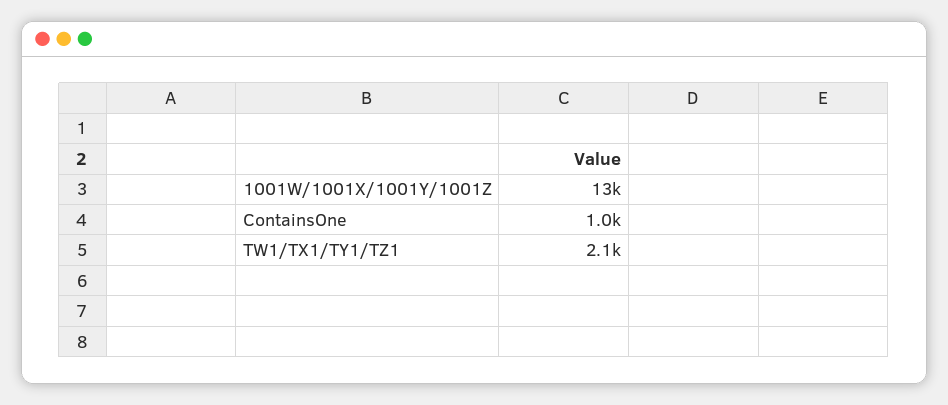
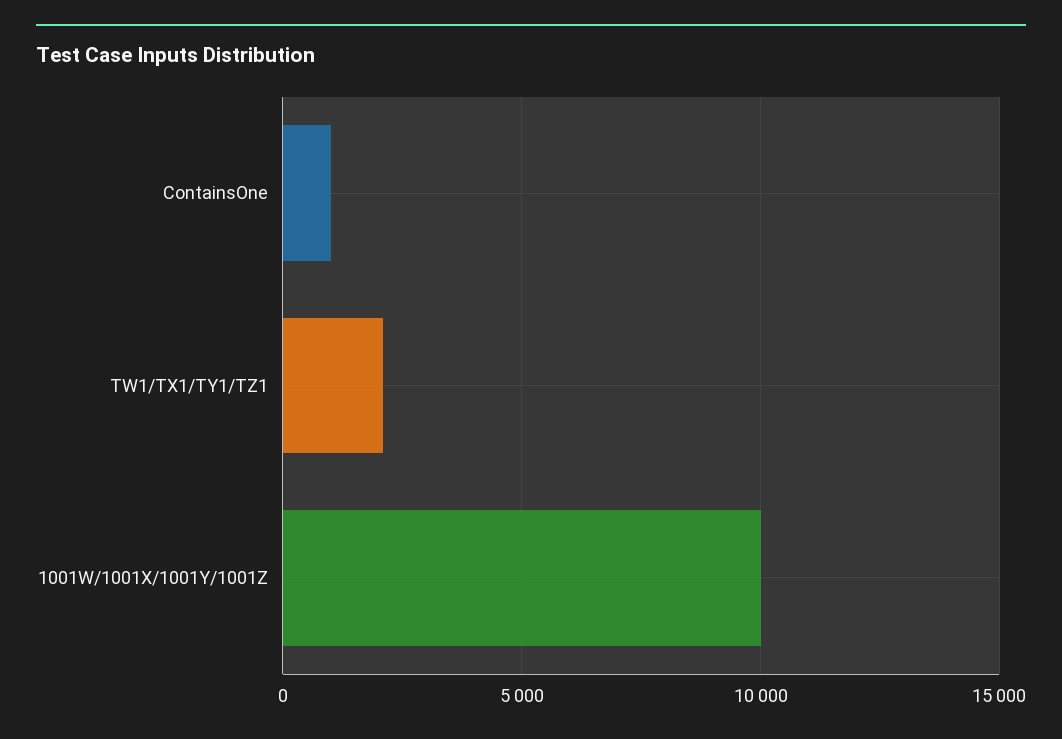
1001W/1001X/1001Y/1001Z: 13000 -> 10000

